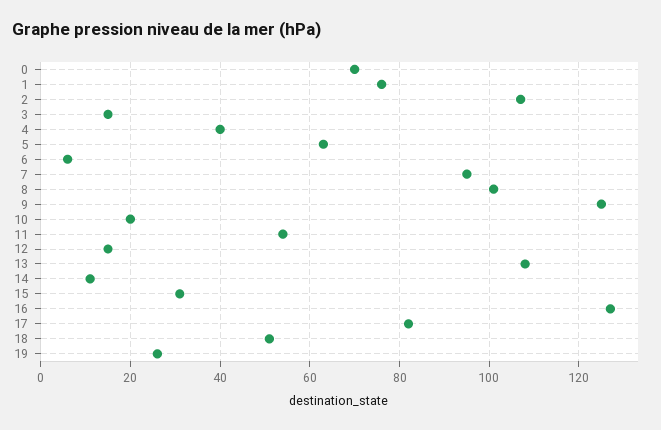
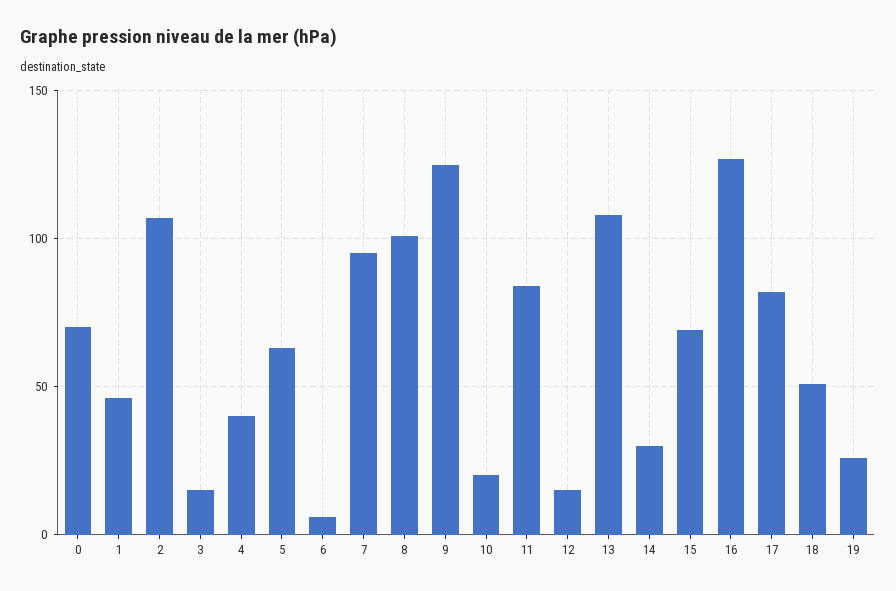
1: 75 -> 45
11: 55 -> 85
14: 10 -> 30
15: 30 -> 70

